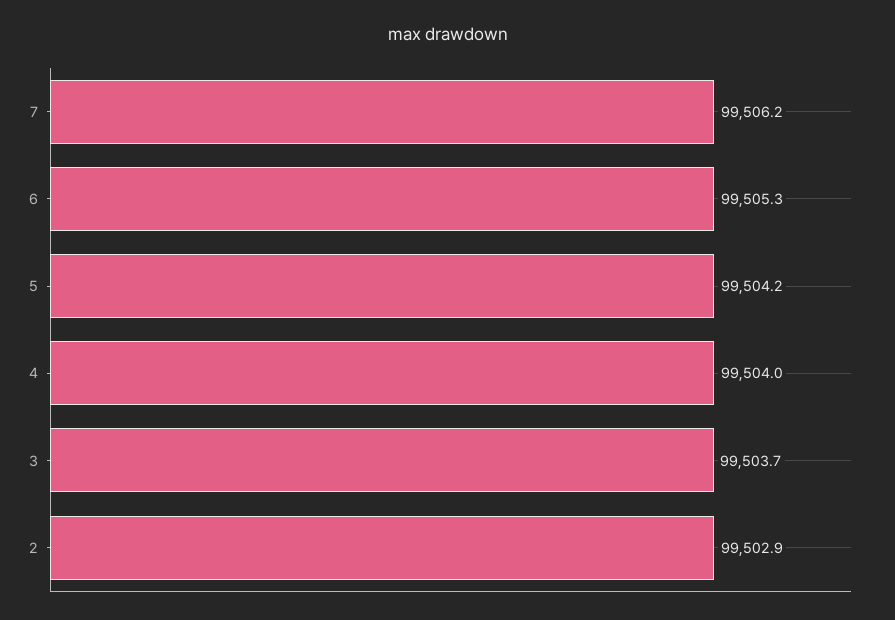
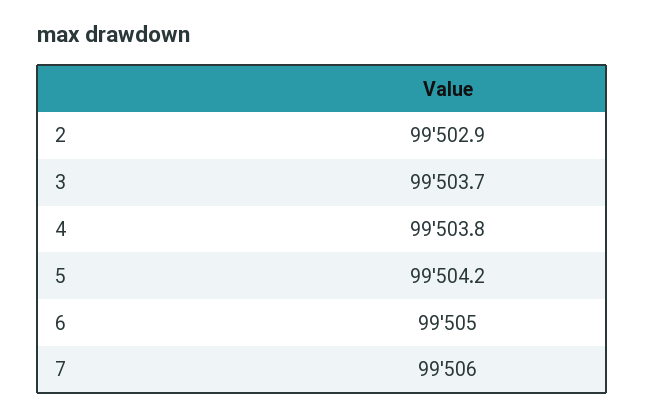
7: 99506.2 -> 99506
6: 99505.3 -> 99505
4: 99504 -> 99503.8

